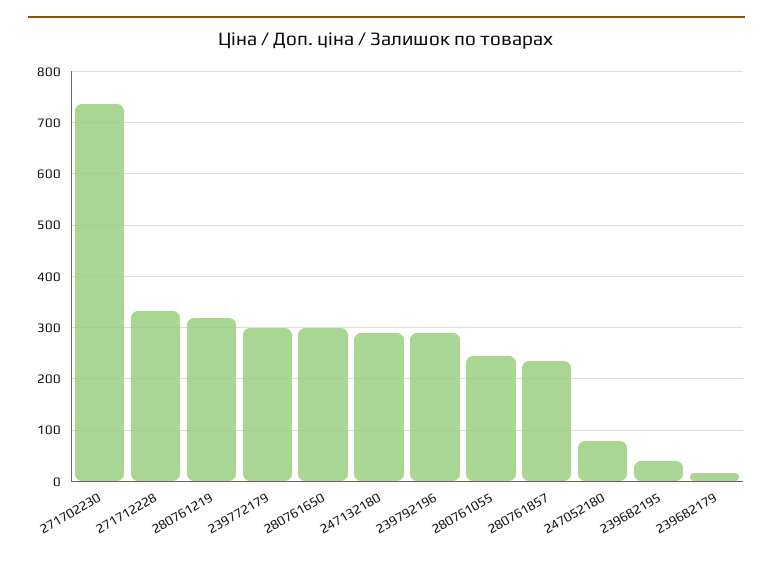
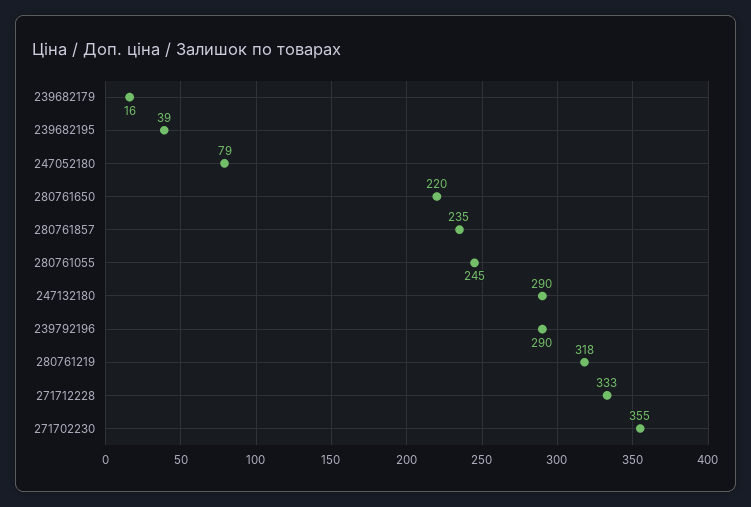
271702230: 740 -> 355
239772179: 300 -> none
280761650: 300 -> 220

